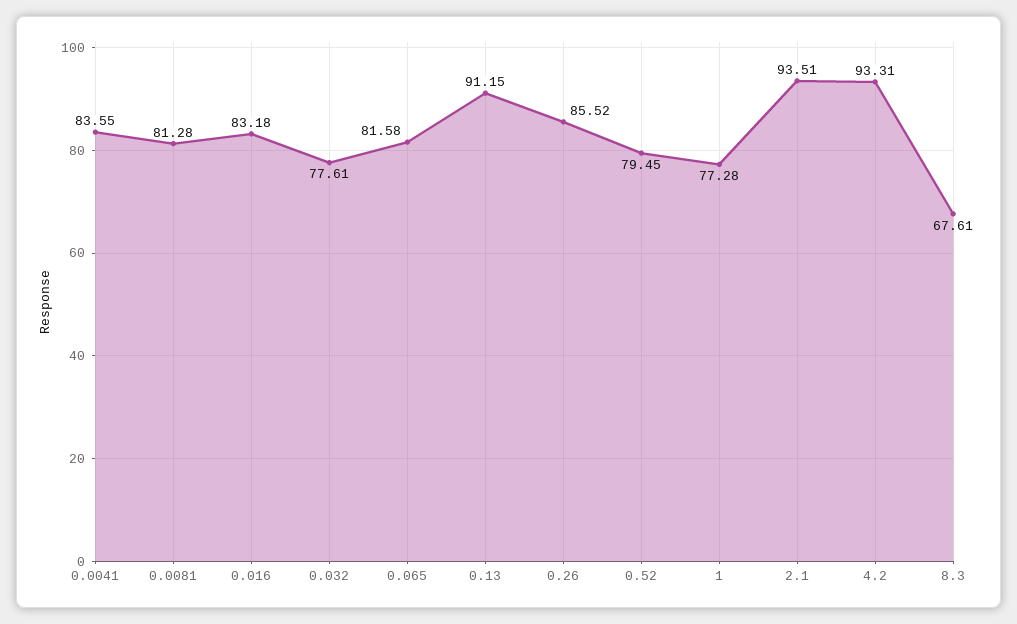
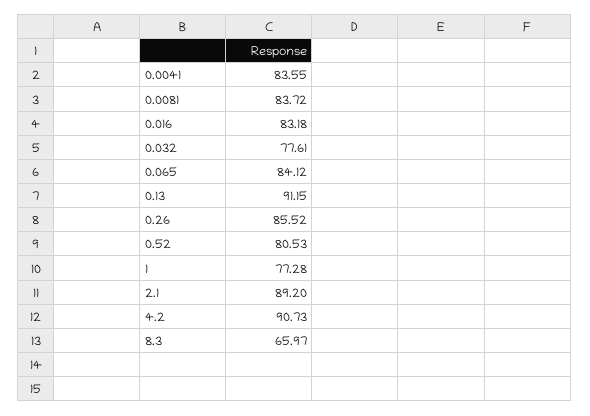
0.0081: 81.28 -> 83.72
0.065: 81.58 -> 84.12
0.52: 79.45 -> 80.53
2.1: 93.51 -> 89.2
4.2: 93.31 -> 90.73
8.3: 67.61 -> 65.97

